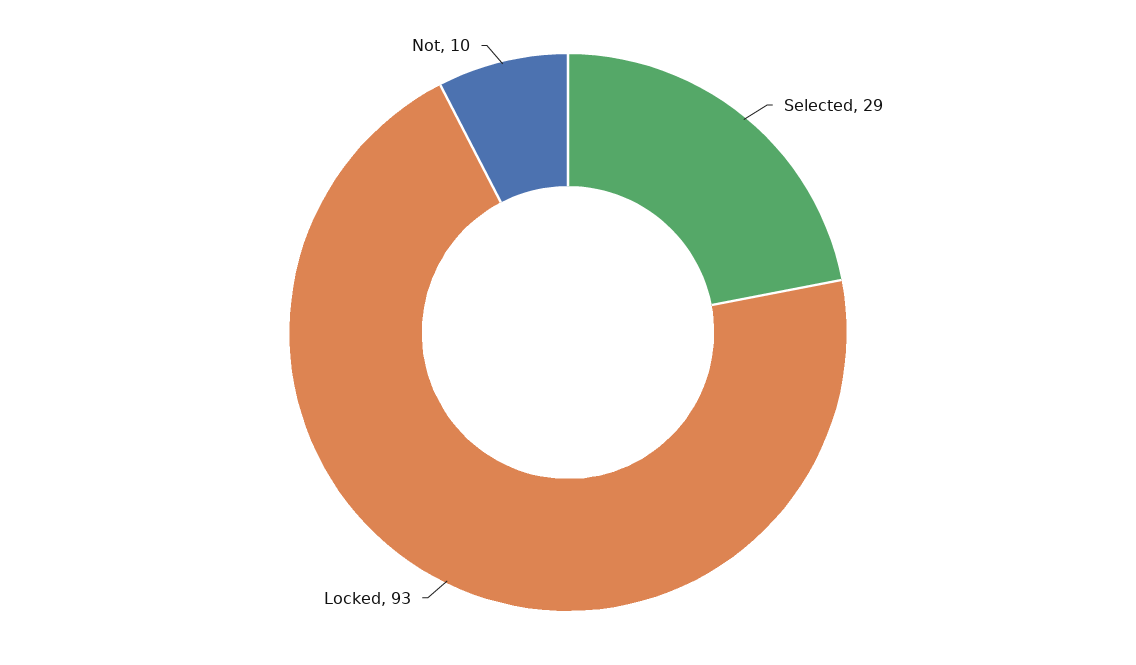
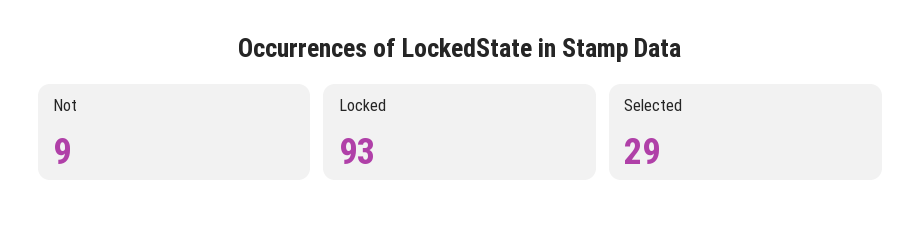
Not: 10 -> 9

